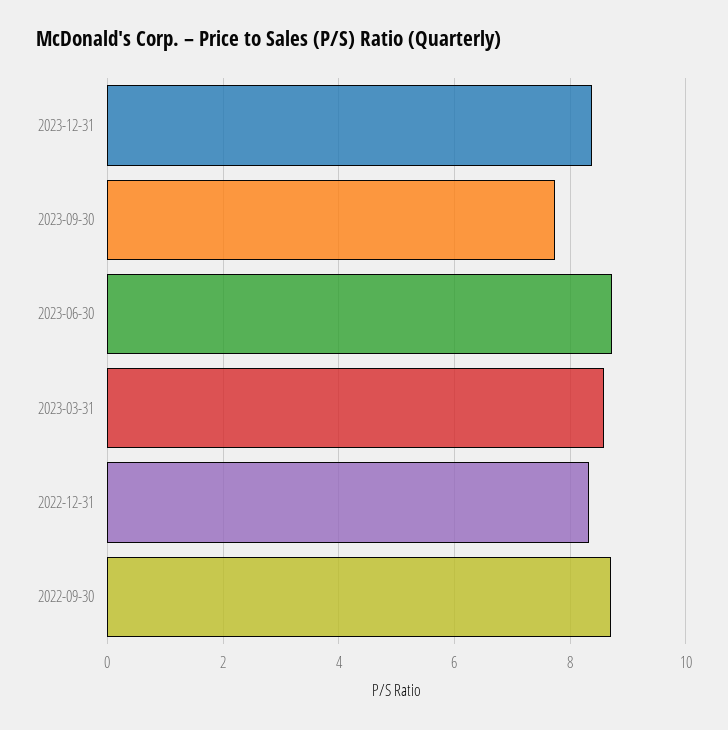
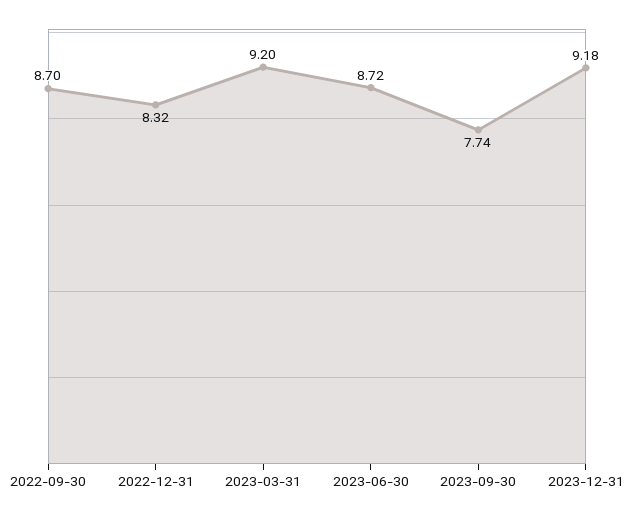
2023-12-31: 8.4 -> 9.18
2023-03-31: 8.6 -> 9.2

